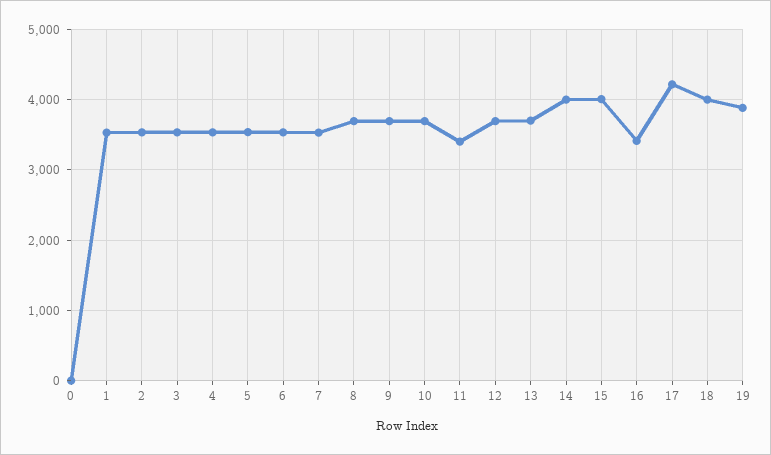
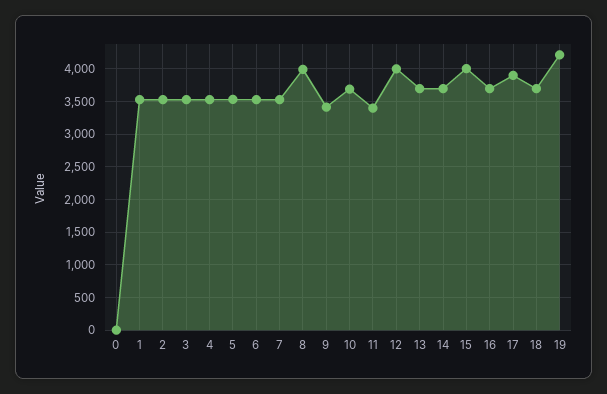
8: 3700 -> 4000
9: 3700 -> 3400
12: 3700 -> 4000
14: 4000 -> 3700
16: 3400 -> 3700
17: 4200 -> 3900
18: 4000 -> 3700
19: 3900 -> 4200

